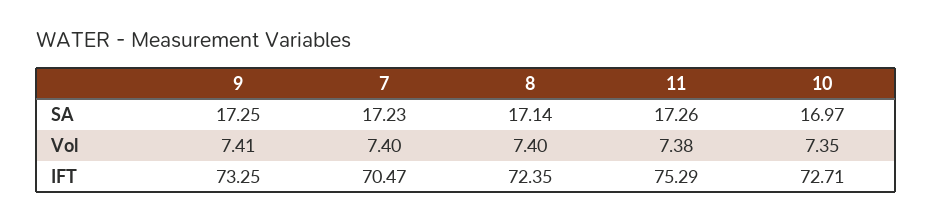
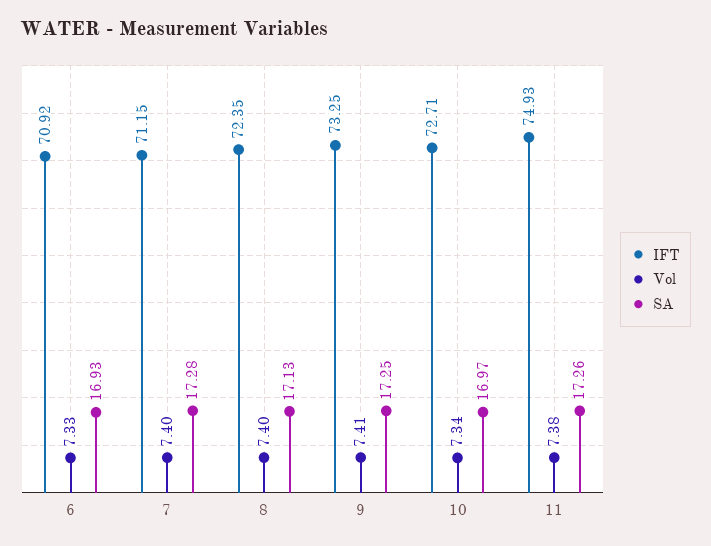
SA, 7: 17.23 -> 17.28
SA, 8: 17.14 -> 17.13
Vol, 10: 7.35 -> 7.34
IFT, 7: 70.47 -> 71.15
IFT, 11: 75.29 -> 74.93
IFT, 6: none -> 70.92
Vol, 6: none -> 7.33
SA, 6: none -> 16.93

